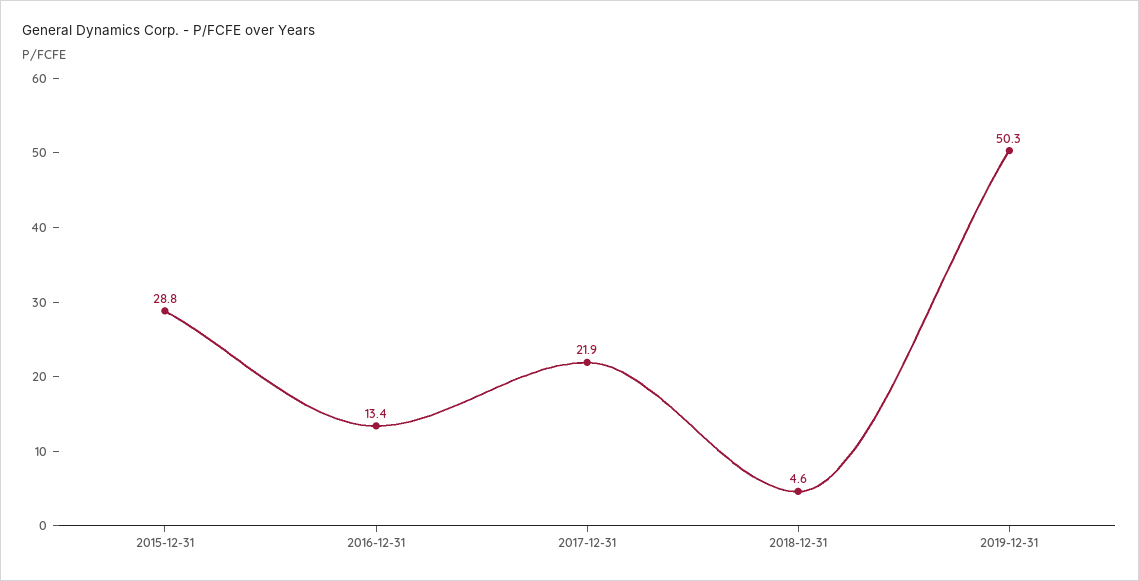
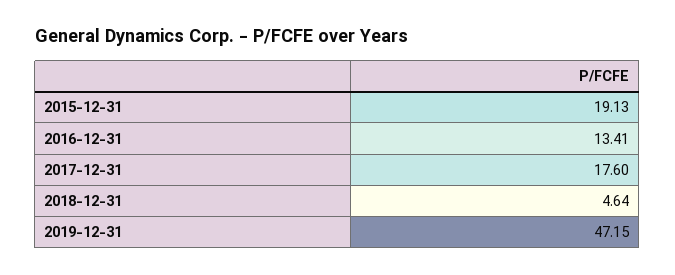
2015-12-31: 28.8 -> 19.13
2017-12-31: 21.9 -> 17.6
2019-12-31: 50.3 -> 47.15

